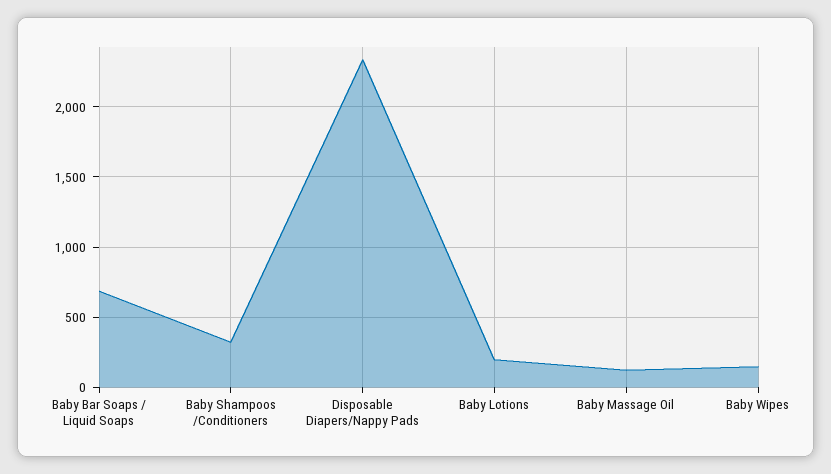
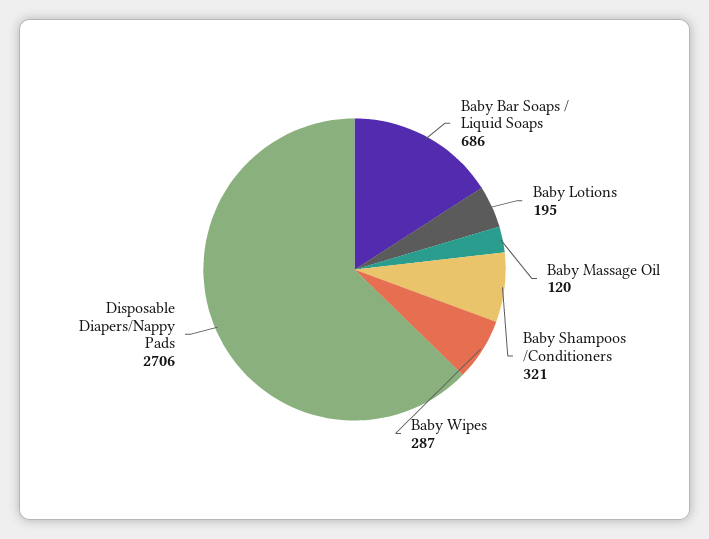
Disposable Diapers/Nappy Pads: 2350 -> 2706
Baby Wipes: 150 -> 287

